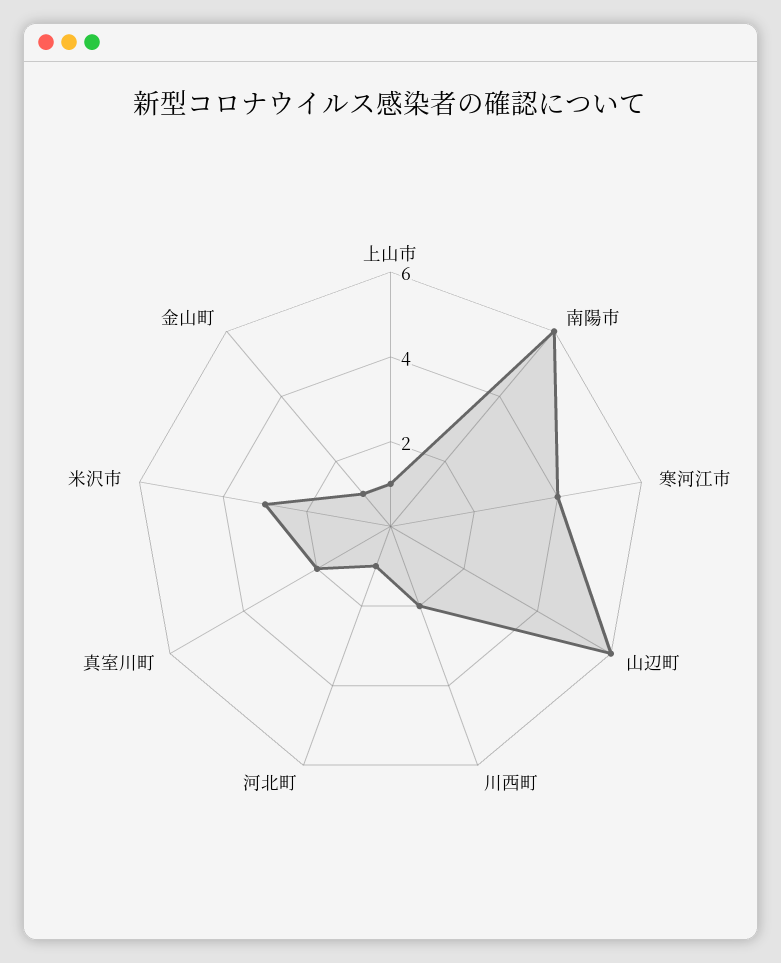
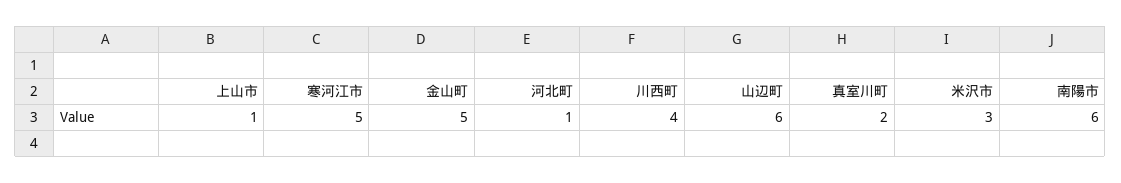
寒河江市: 4 -> 5
川西町: 2 -> 4
金山町: 1 -> 5

